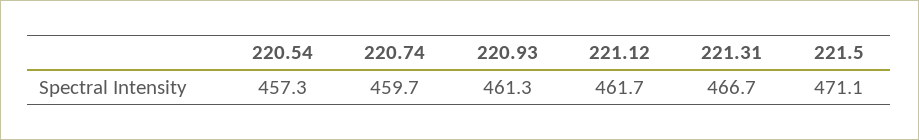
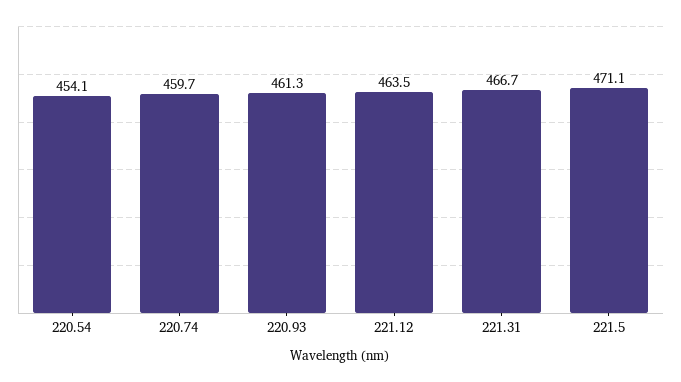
220.54: 457.3 -> 454.1
221.12: 461.7 -> 463.5

